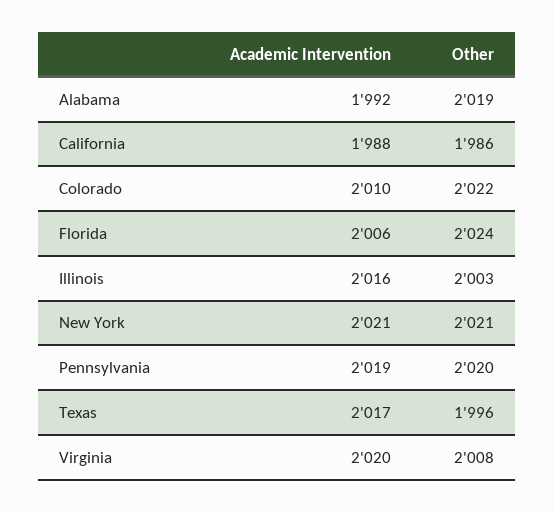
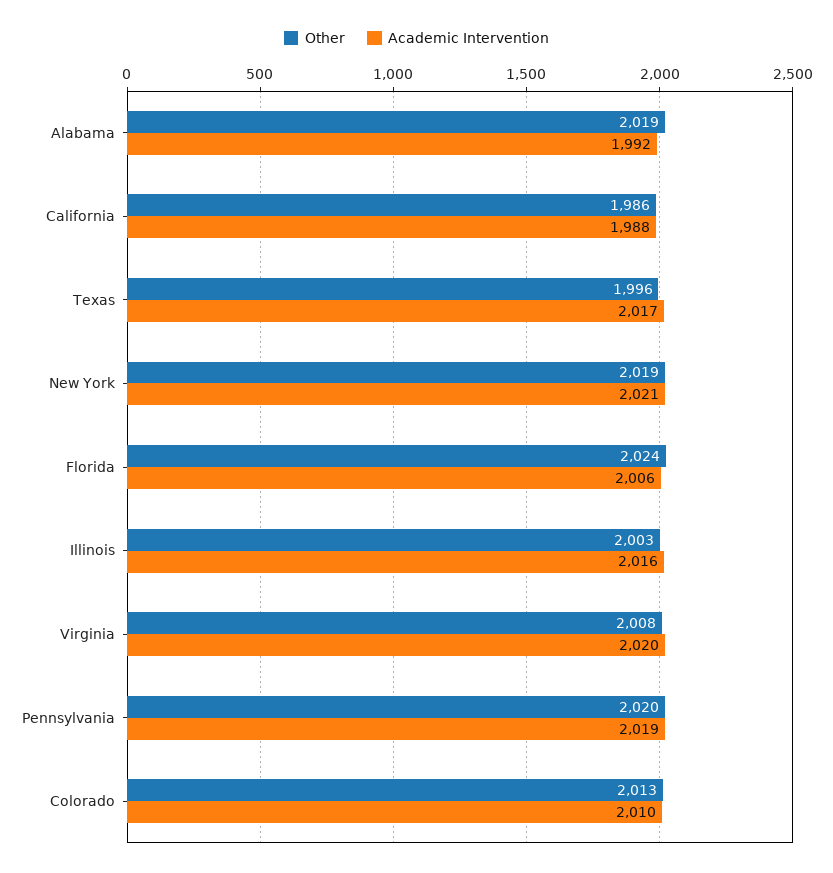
Other, Colorado: 2022 -> 2013
Other, New York: 2021 -> 2019

